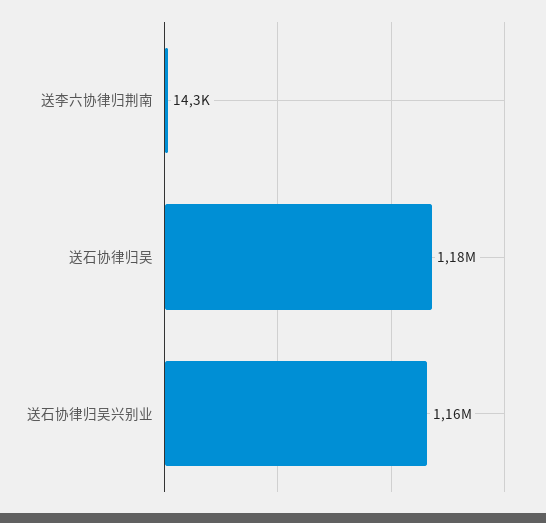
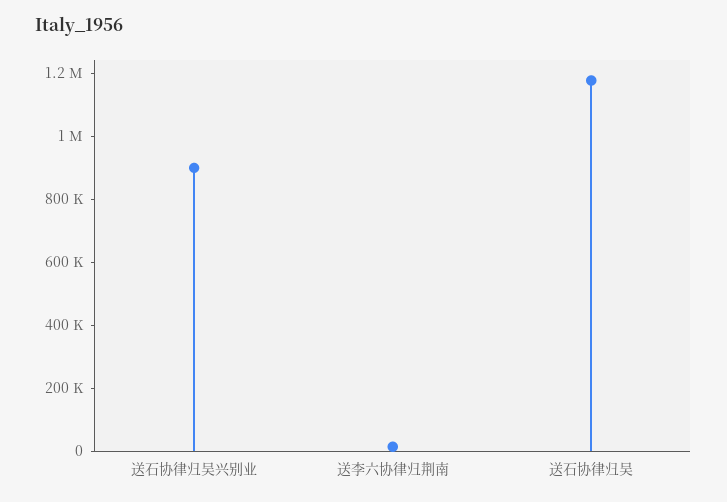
送石协律归吴兴别业: 1160000 -> 900000

